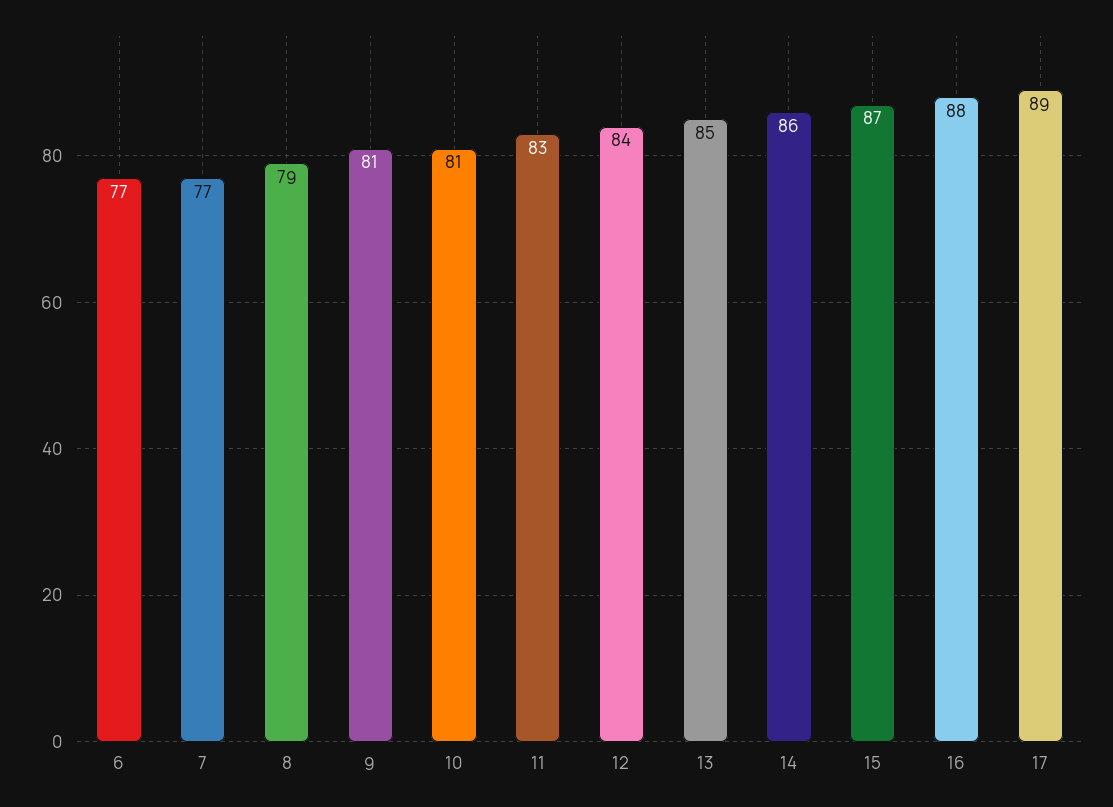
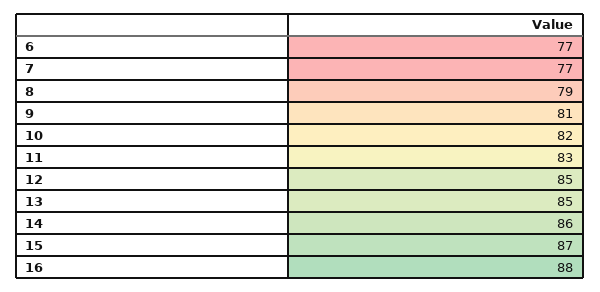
10: 81 -> 82
12: 84 -> 85
17: 89 -> none

